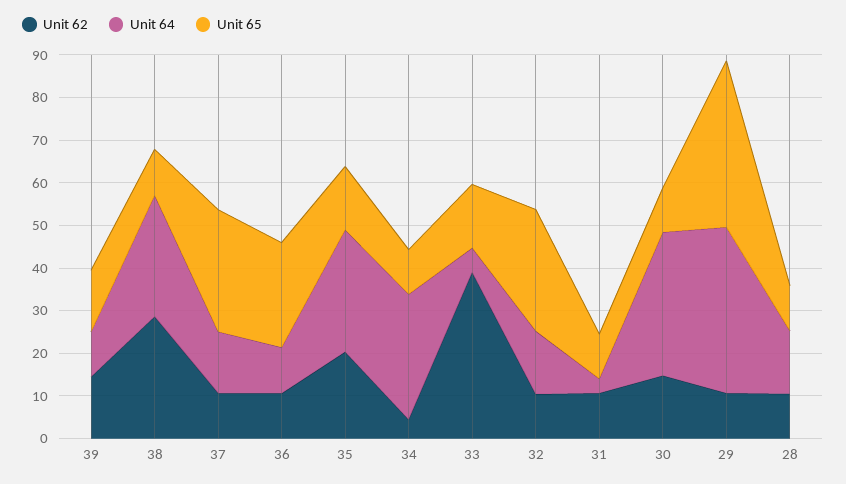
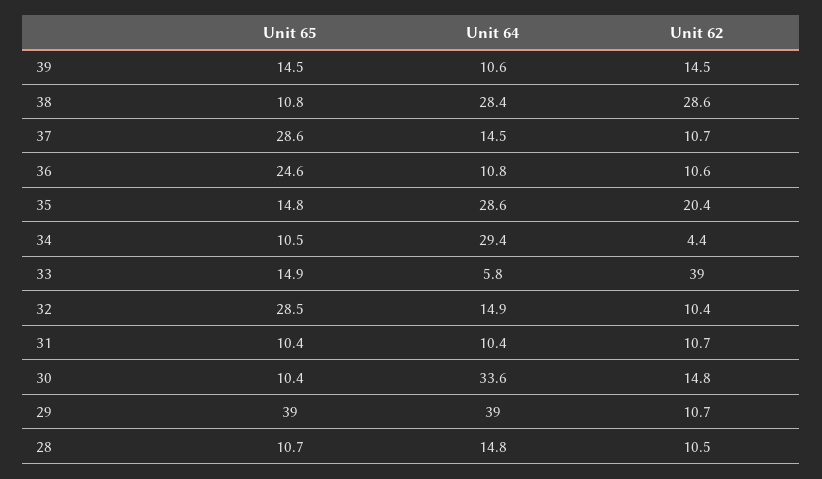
Unit 64, 31: 4 -> 10.4

